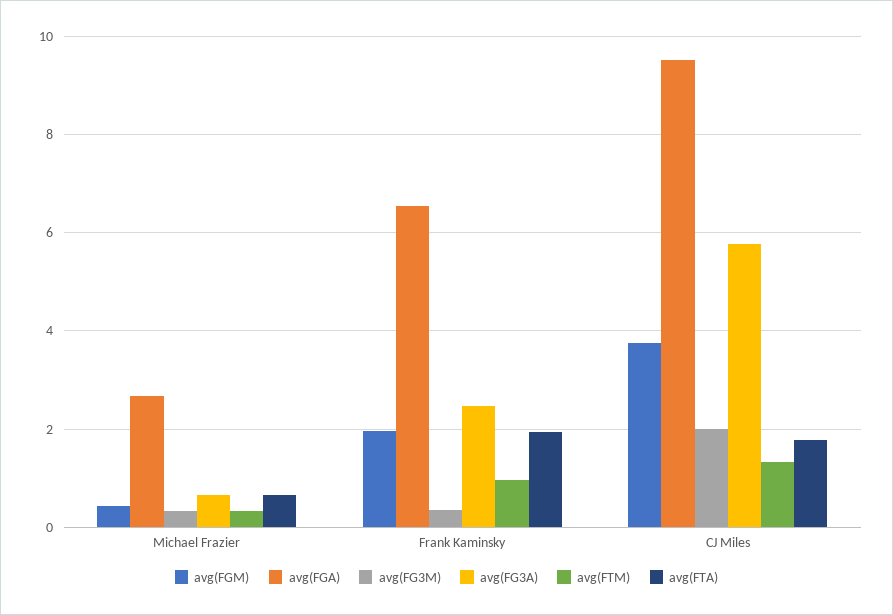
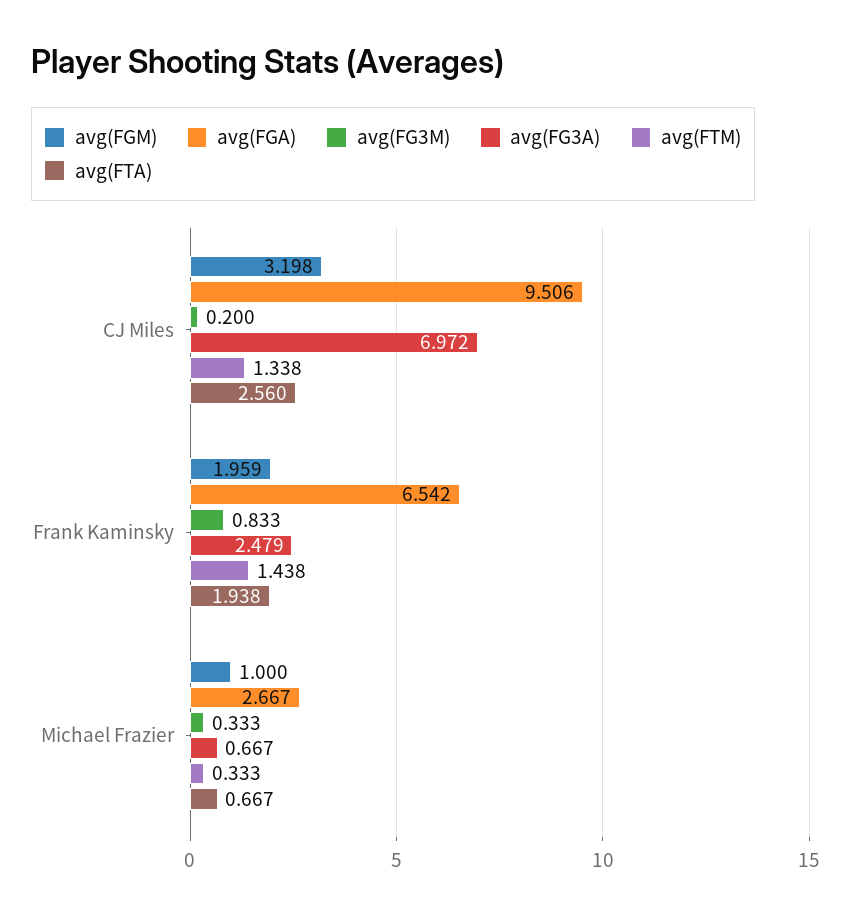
avg(FGM), Michael Frazier: 0.4 -> 1
avg(FG3M), Frank Kaminsky: 0.4 -> 0.833
avg(FTM), Frank Kaminsky: 1 -> 1.438
avg(FGM), CJ Miles: 3.8 -> 3.198
avg(FG3M), CJ Miles: 2 -> 0.2
avg(FG3A), CJ Miles: 5.8 -> 6.972
avg(FTA), CJ Miles: 1.8 -> 2.56

